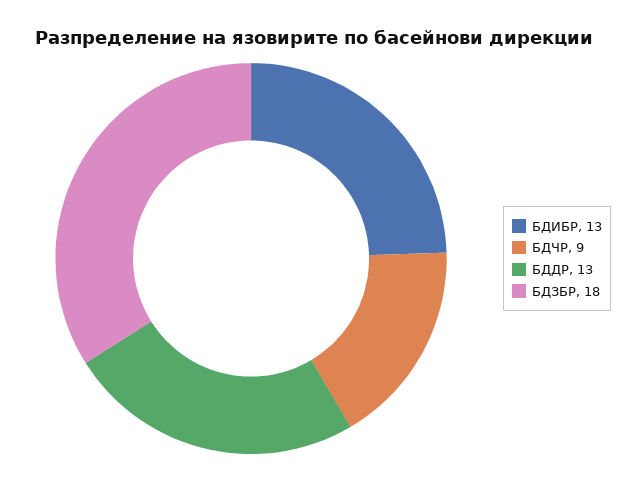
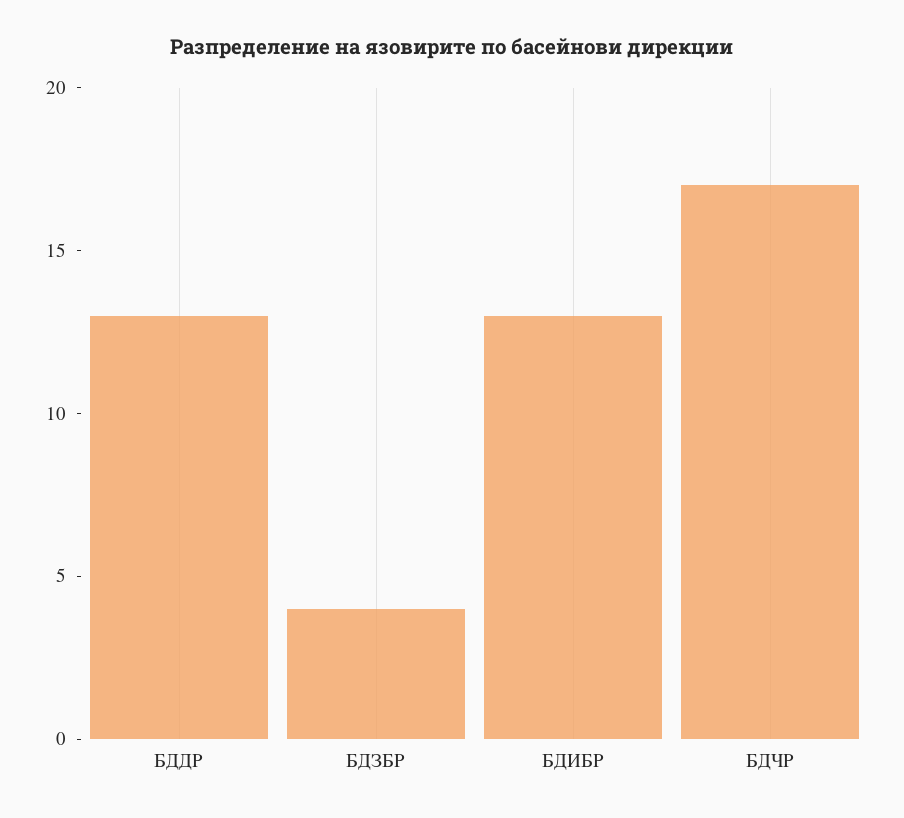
БДЧР: 9 -> 17
БДЗБР: 18 -> 4

